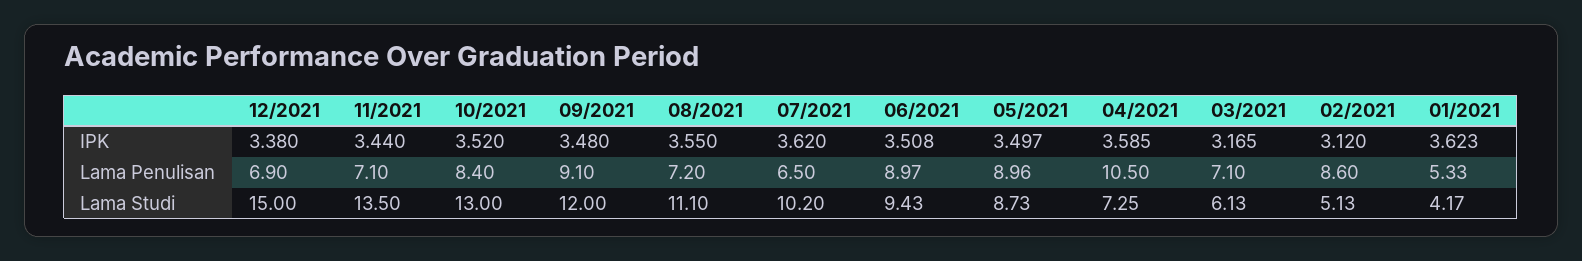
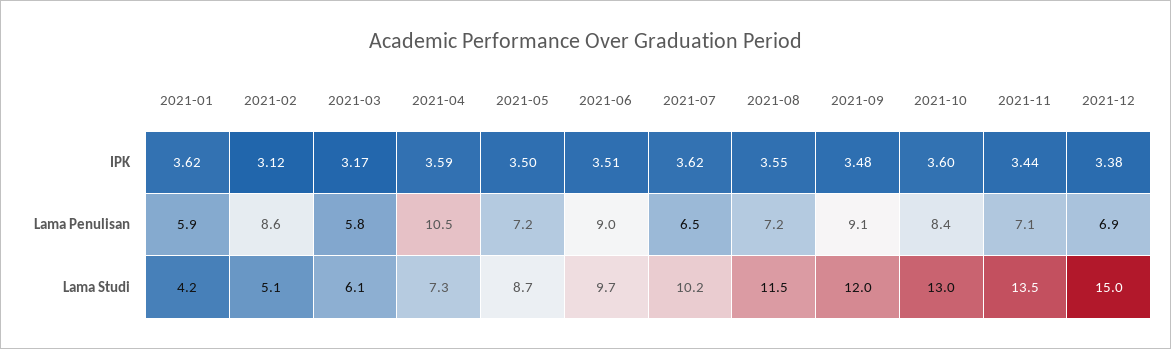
10/2021, IPK: 3.52 -> 3.6
05/2021, Lama Penulisan: 8.96 -> 7.2
03/2021, Lama Penulisan: 7.1 -> 5.8
01/2021, Lama Penulisan: 5.33 -> 5.9
08/2021, Lama Studi: 11.1 -> 11.5
06/2021, Lama Studi: 9.43 -> 9.7

